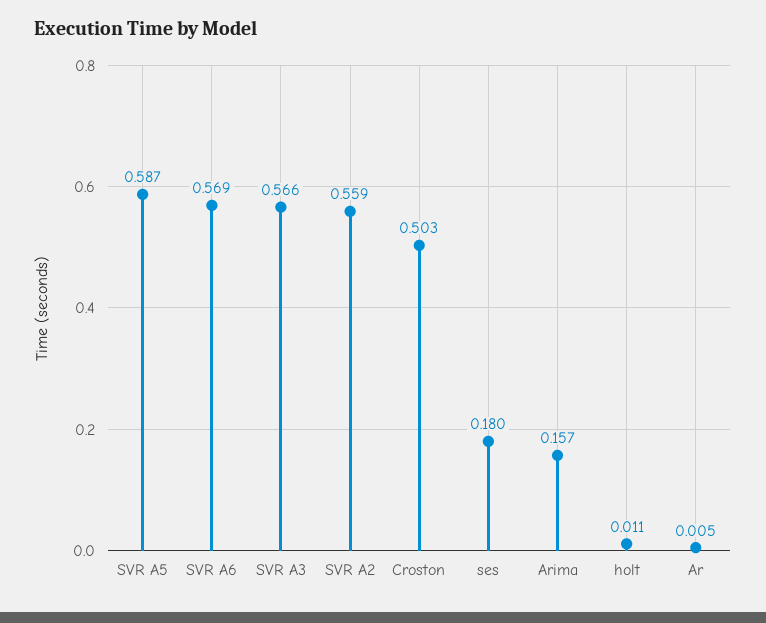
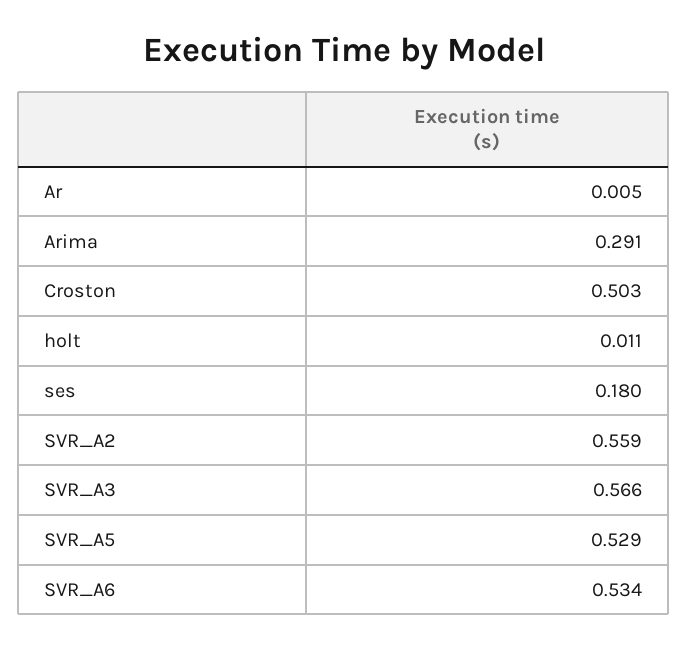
SVR A5: 0.587 -> 0.529
SVR A6: 0.569 -> 0.534
Arima: 0.157 -> 0.291

